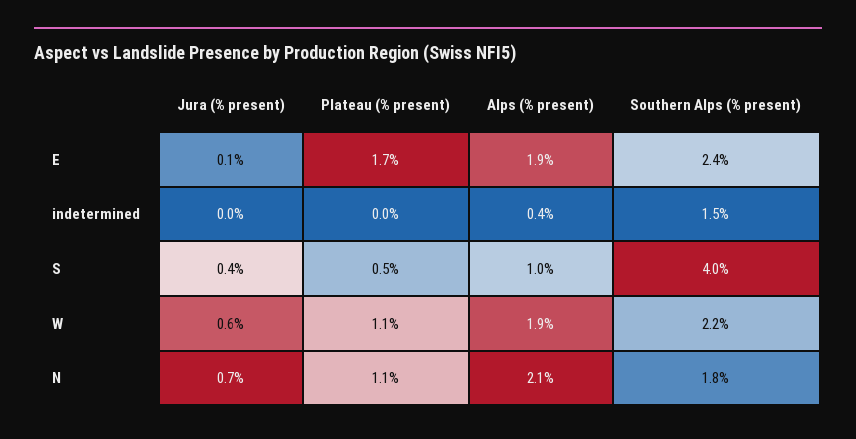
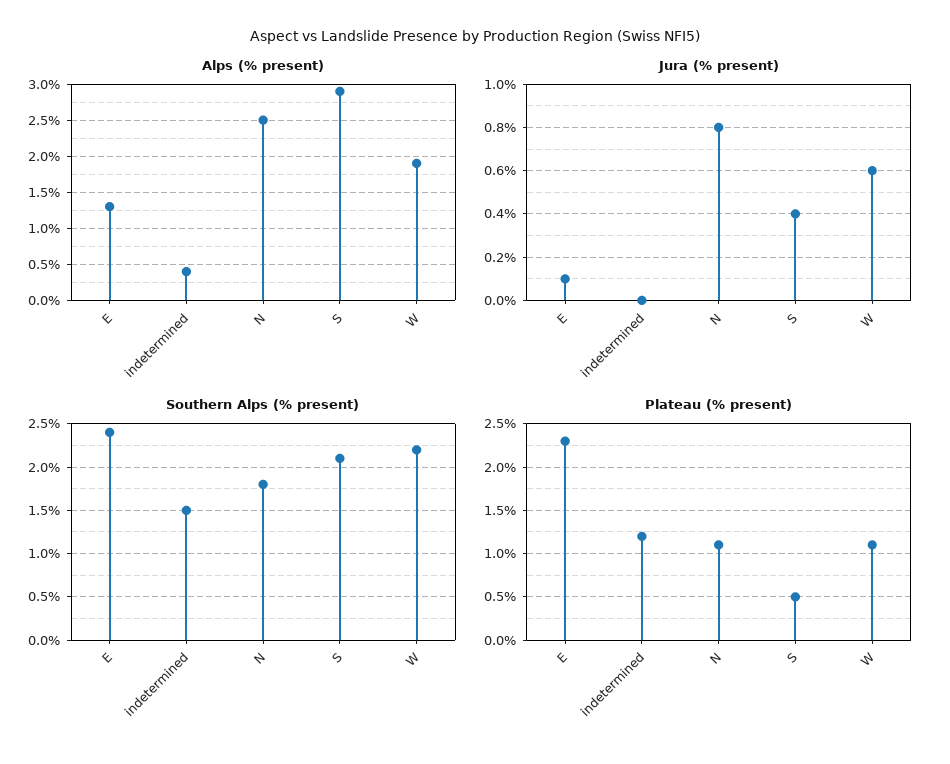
Plateau (% present), E: 1.7 -> 2.3
Alps (% present), E: 1.9 -> 1.3
Plateau (% present), indetermined: 0 -> 1.2
Alps (% present), S: 1 -> 2.9
Southern Alps (% present), S: 4 -> 2.1
Jura (% present), N: 0.7 -> 0.8
Alps (% present), N: 2.1 -> 2.5

